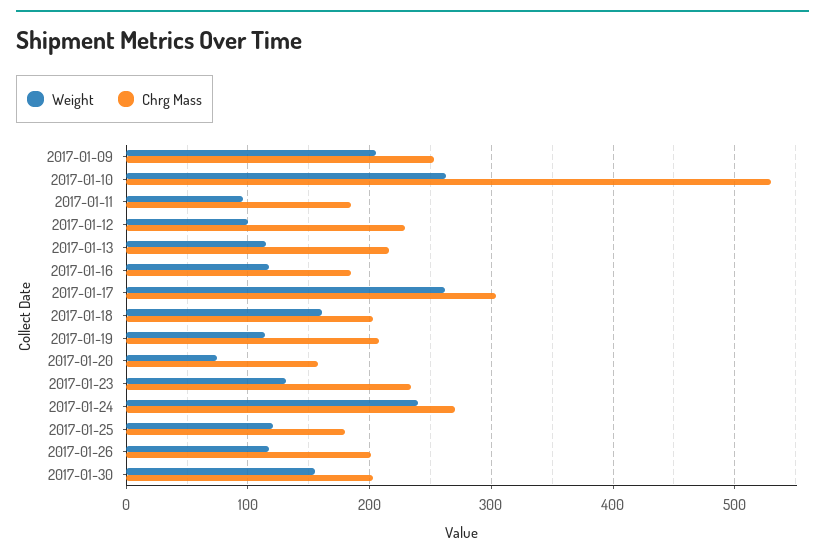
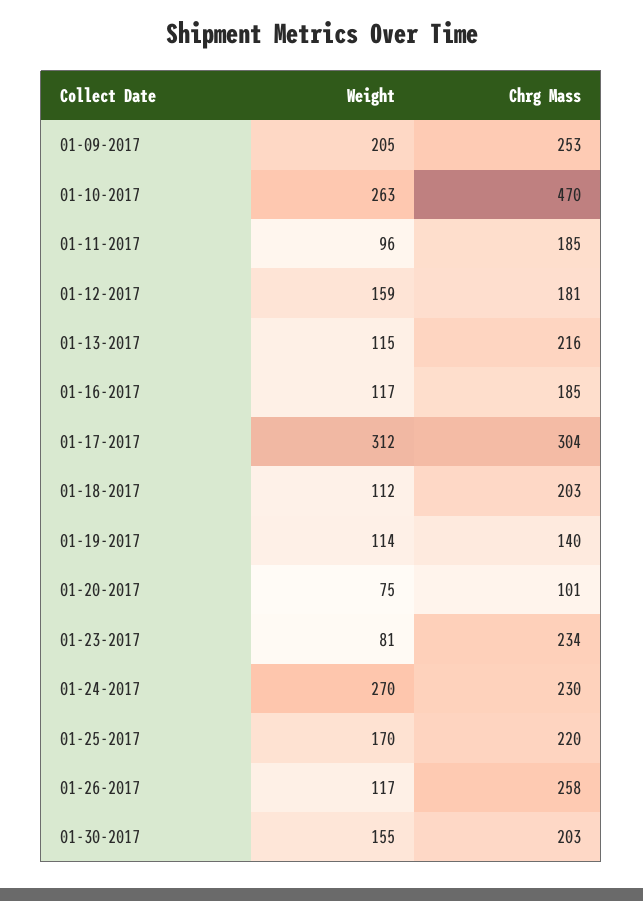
Chrg Mass, 2017-01-10: 530 -> 470
Weight, 2017-01-12: 100 -> 159
Chrg Mass, 2017-01-12: 230 -> 181
Weight, 2017-01-17: 260 -> 312
Weight, 2017-01-18: 160 -> 112
Chrg Mass, 2017-01-19: 210 -> 140
Chrg Mass, 2017-01-20: 160 -> 101
Weight, 2017-01-23: 130 -> 81
Weight, 2017-01-24: 240 -> 270
Chrg Mass, 2017-01-24: 270 -> 230
Weight, 2017-01-25: 120 -> 170
Chrg Mass, 2017-01-25: 180 -> 220
Chrg Mass, 2017-01-26: 200 -> 258

